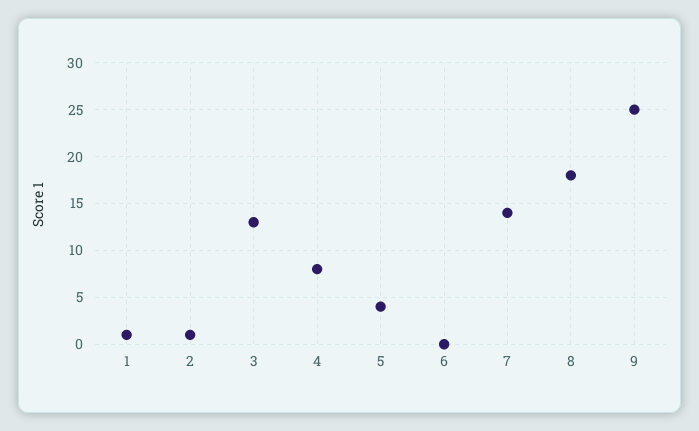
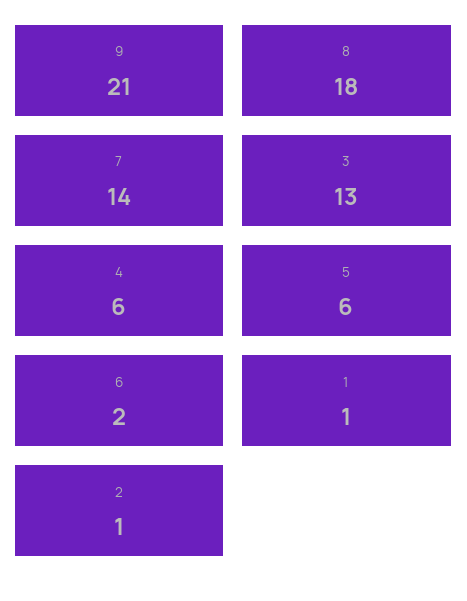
4: 8 -> 6
5: 4 -> 6
6: 0 -> 2
9: 25 -> 21

